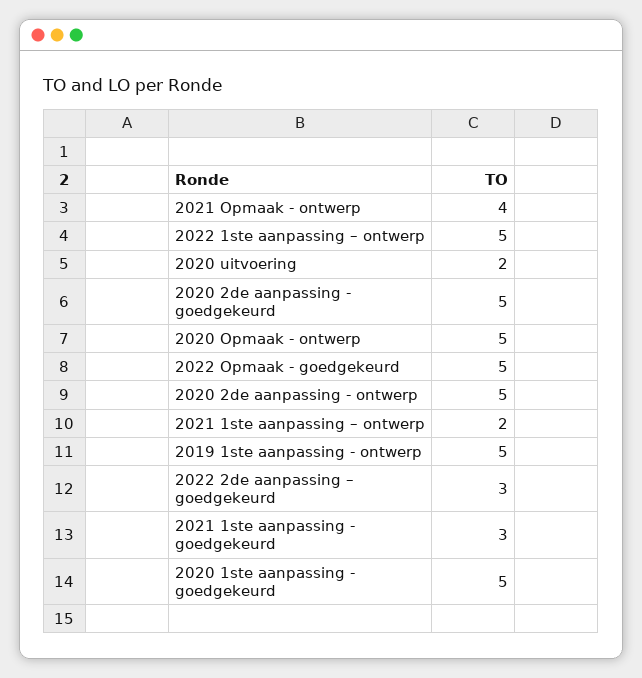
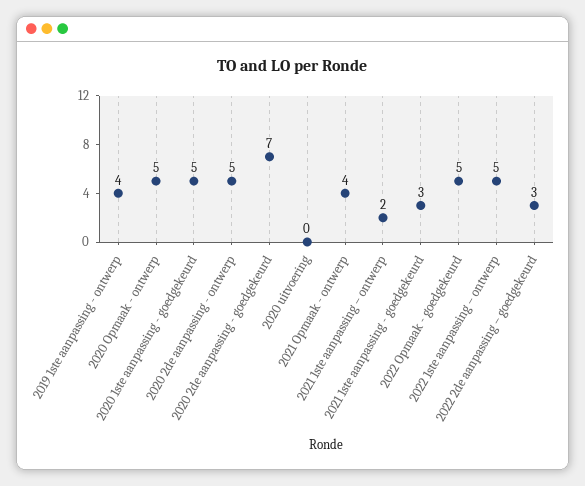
2020 uitvoering: 2 -> 0
2020 2de aanpassing - goedgekeurd: 5 -> 7
2019 1ste aanpassing - ontwerp: 5 -> 4

